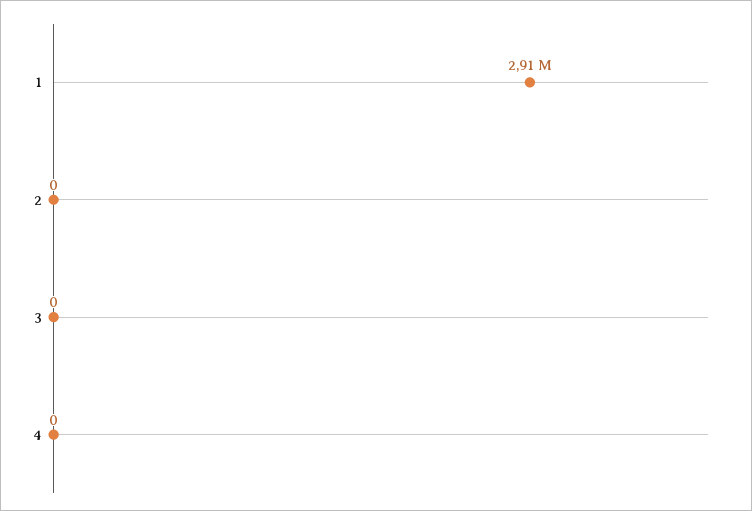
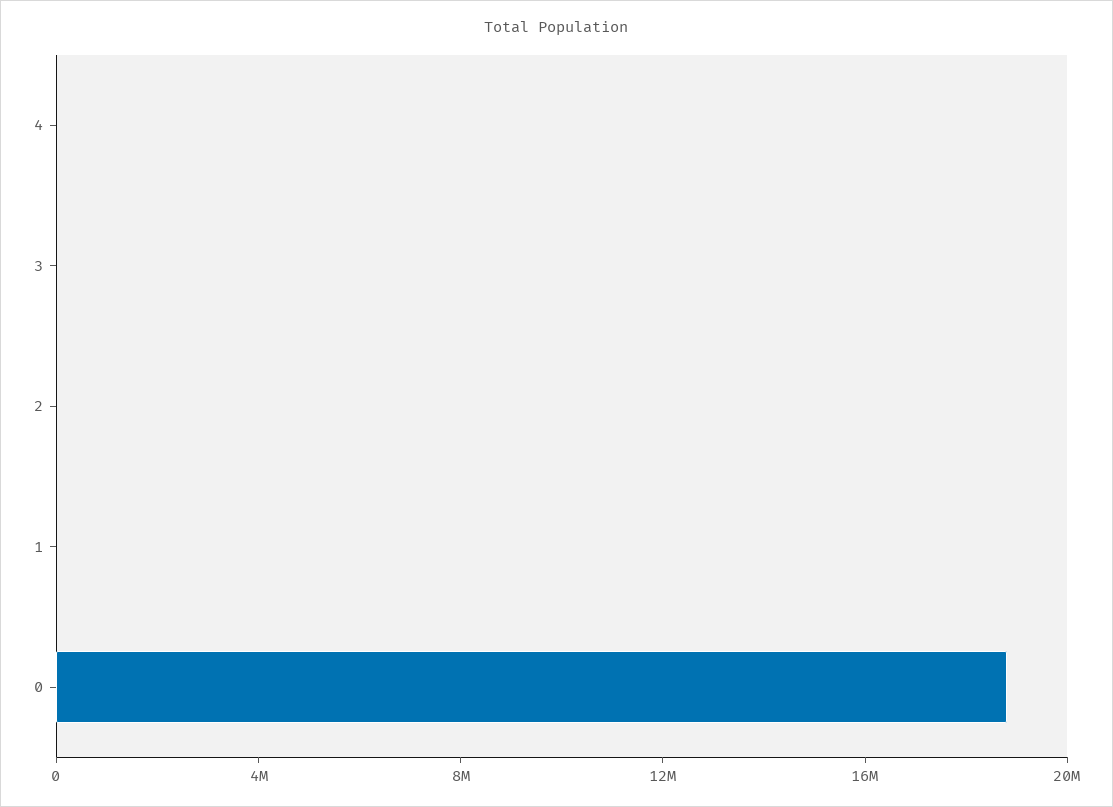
1: 2910000 -> 0
0: none -> 19000000

